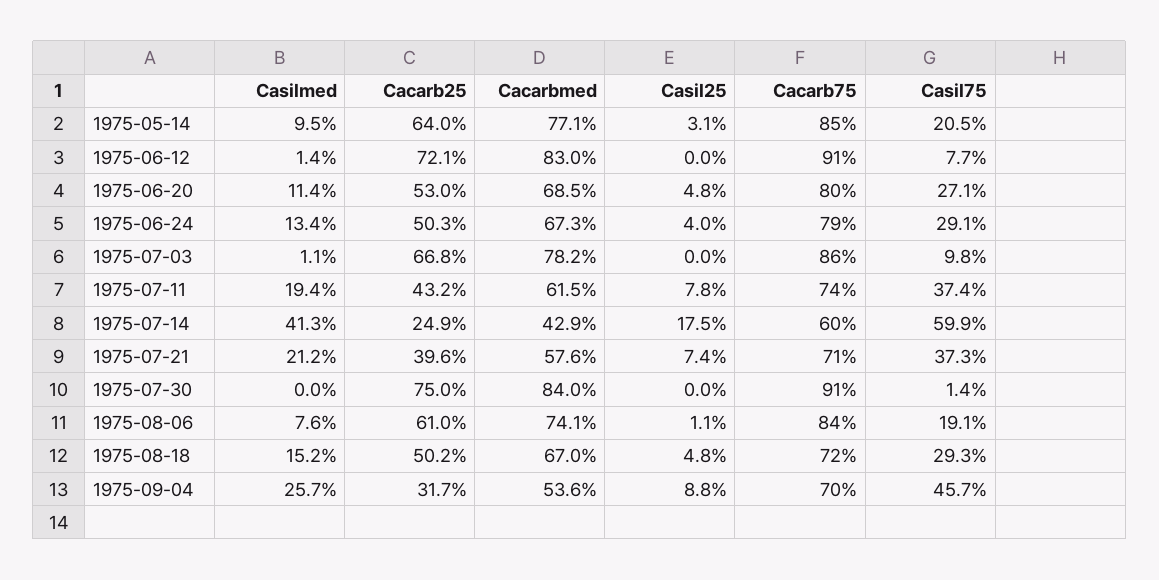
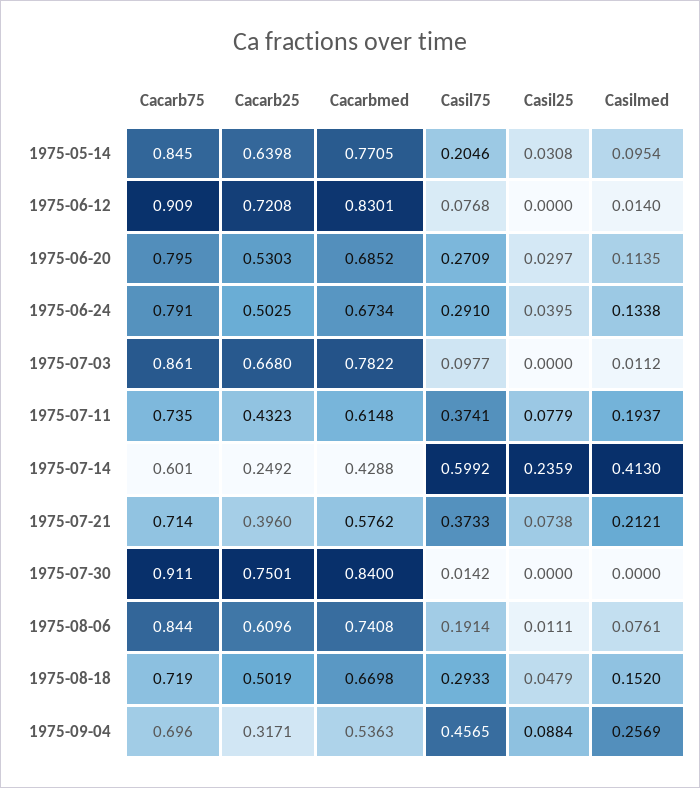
Casil25, 1975-06-20: 0.048 -> 0.0297
Casil25, 1975-07-14: 0.175 -> 0.2359

